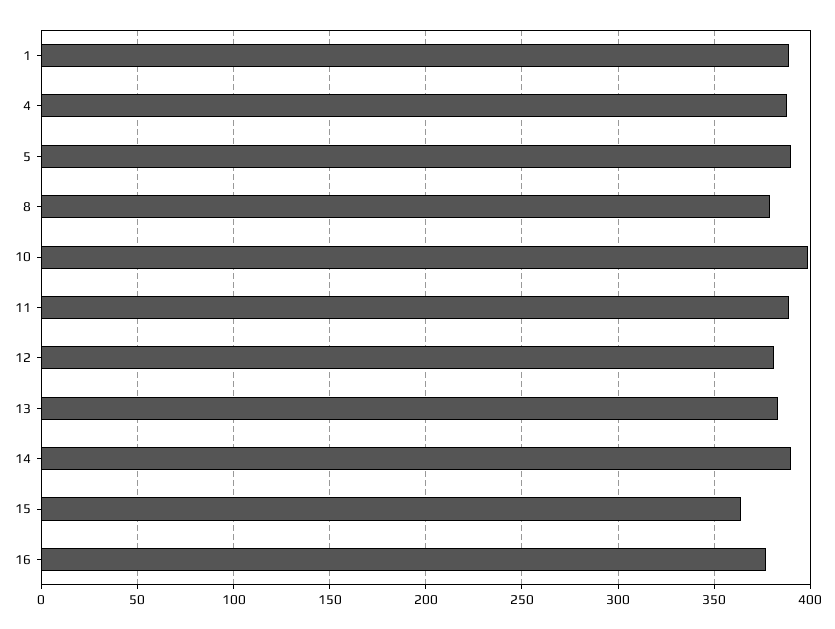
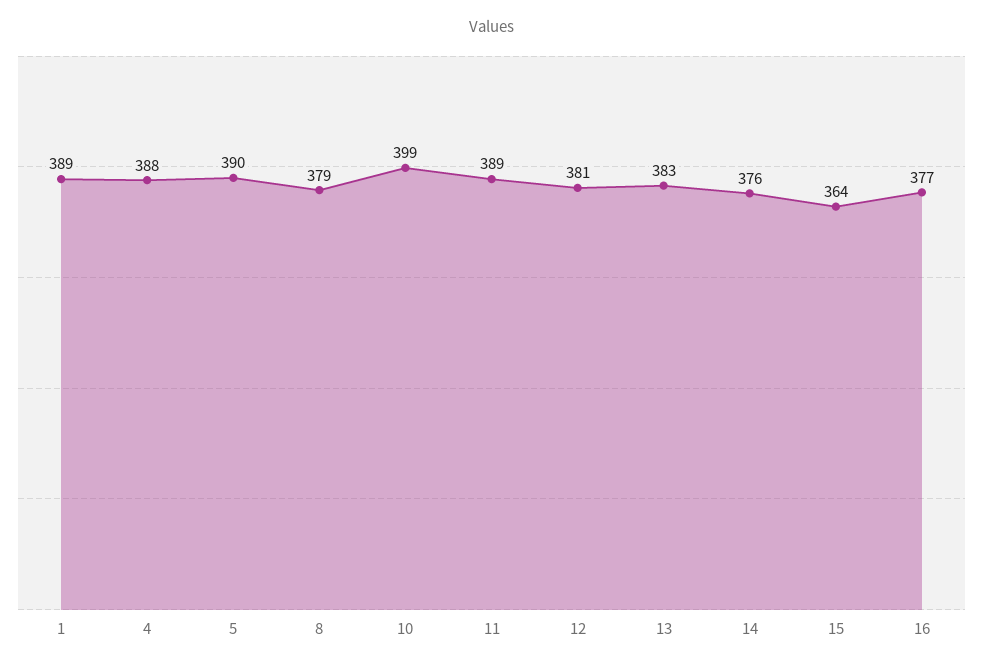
14: 390 -> 376

